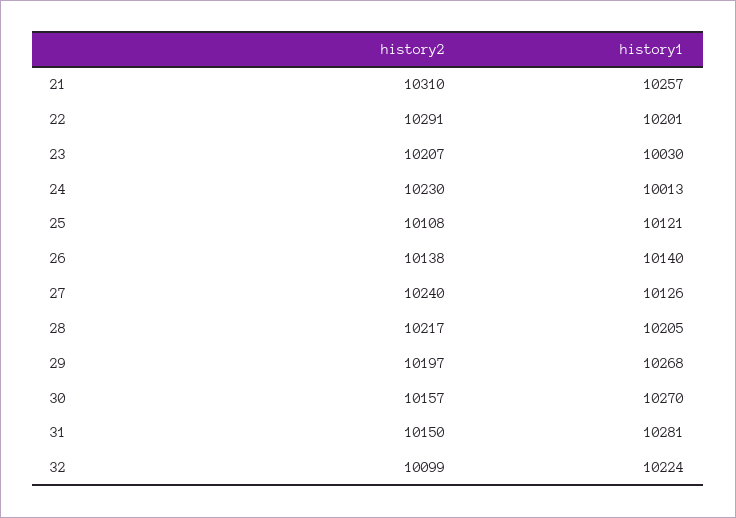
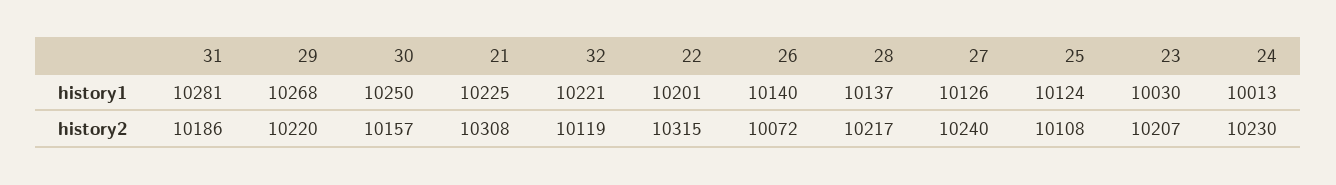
history2, 21: 10310 -> 10308
history1, 21: 10257 -> 10225
history2, 22: 10291 -> 10315
history1, 25: 10121 -> 10124
history2, 26: 10138 -> 10072
history1, 28: 10205 -> 10137
history2, 29: 10197 -> 10220
history1, 30: 10270 -> 10250
history2, 31: 10150 -> 10186
history2, 32: 10099 -> 10119
history1, 32: 10224 -> 10221

